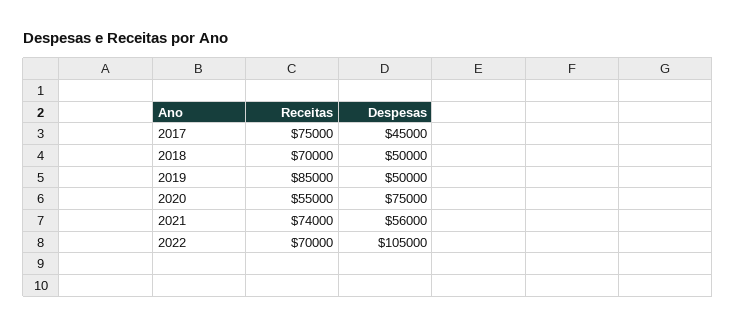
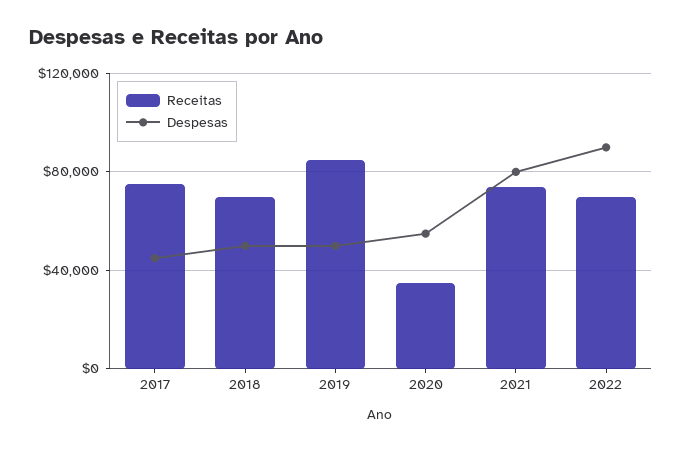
Receitas, 2020: 55000 -> 35000
Despesas, 2020: 75000 -> 55000
Despesas, 2021: 56000 -> 80000
Despesas, 2022: 105000 -> 90000

